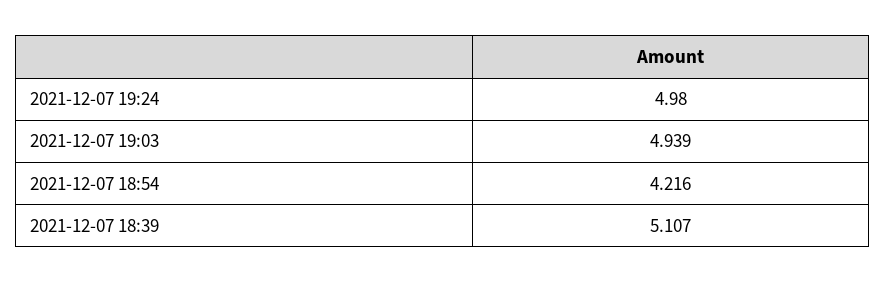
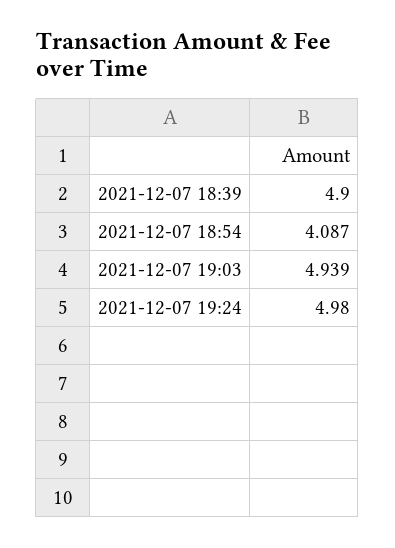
2021-12-07 18:54: 4.216 -> 4.087
2021-12-07 18:39: 5.107 -> 4.9

